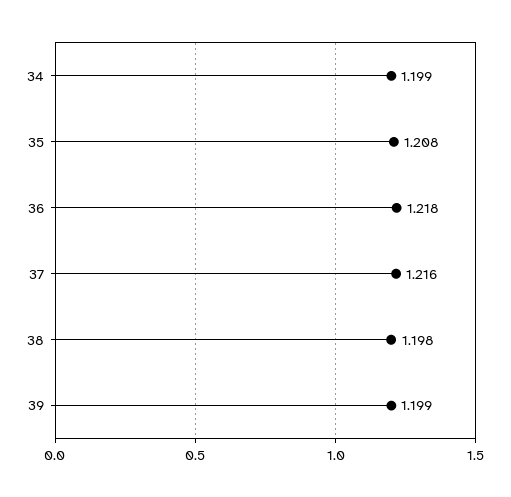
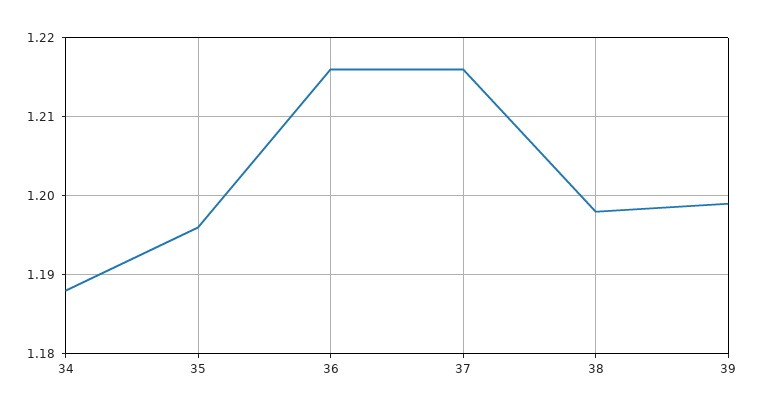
34: 1.199 -> 1.188
35: 1.208 -> 1.196
36: 1.218 -> 1.216

